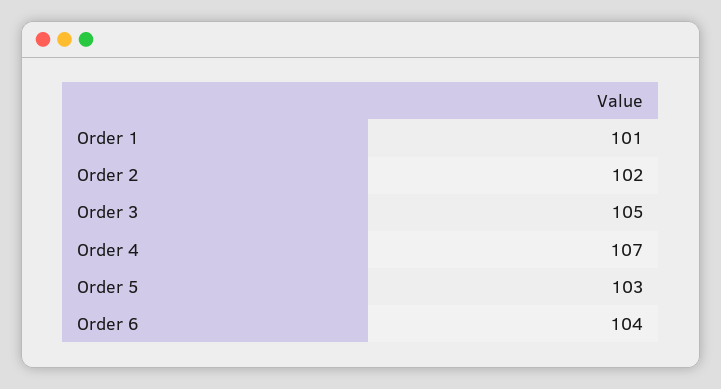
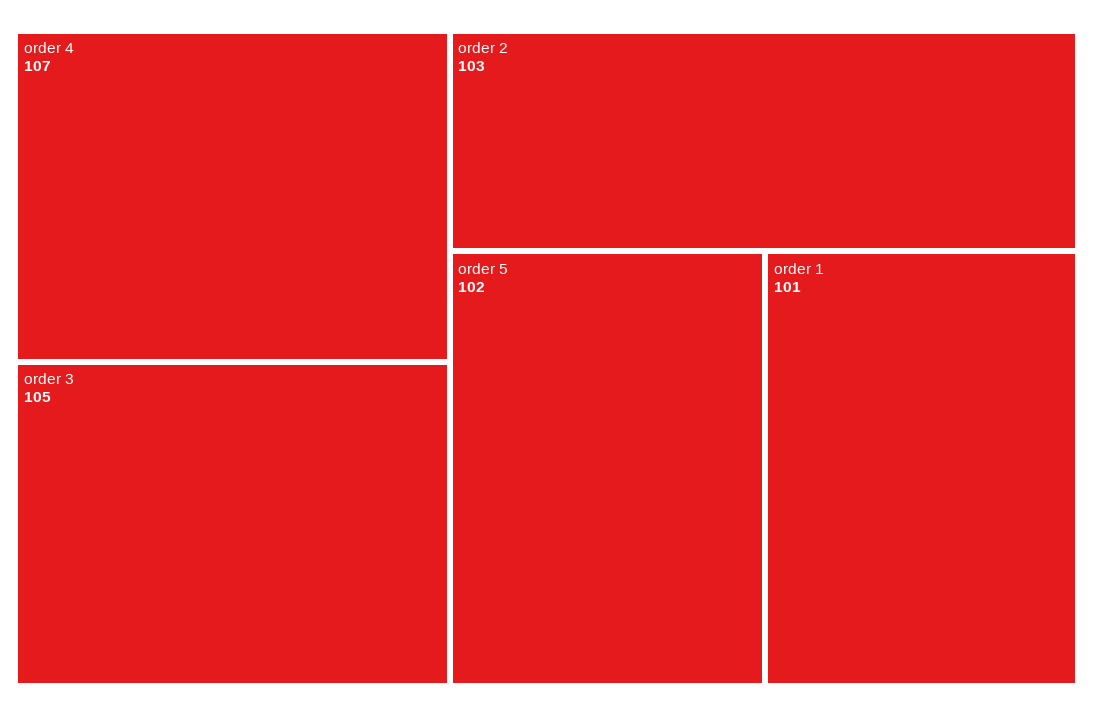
Order 2: 102 -> 103
Order 5: 103 -> 102
Order 6: 104 -> none

